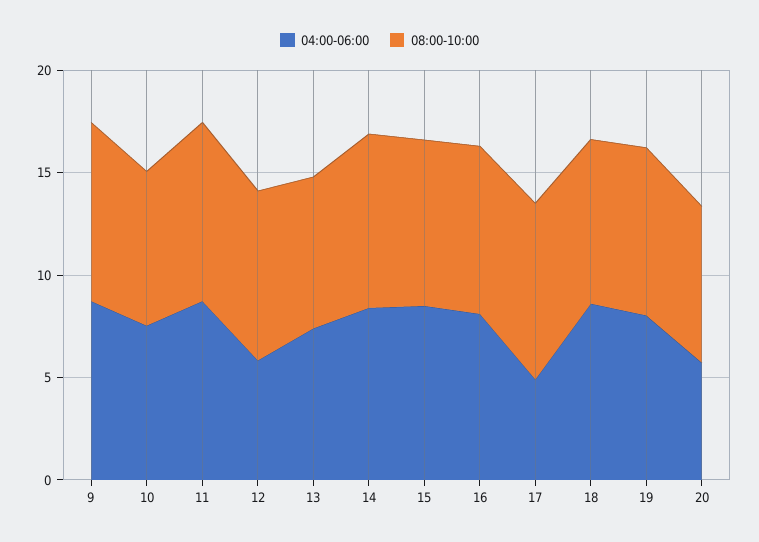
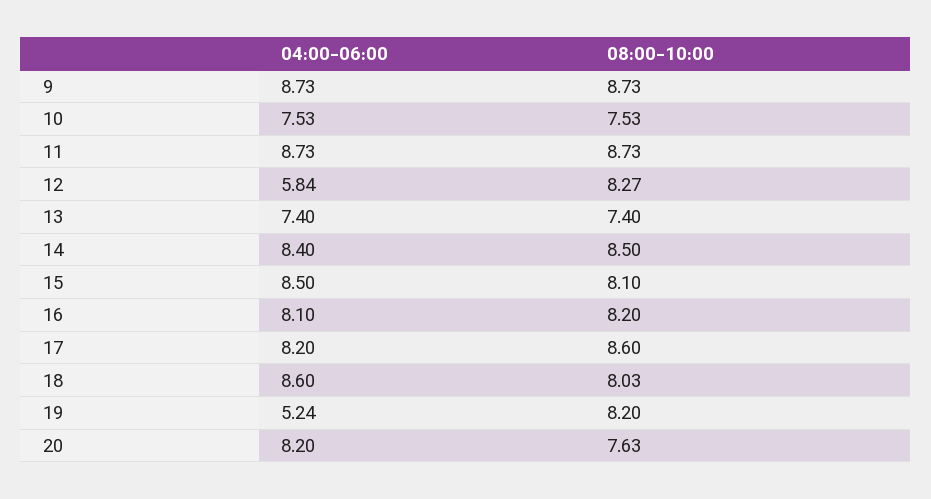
04:00-06:00, 17: 5 -> 8.2
04:00-06:00, 19: 8 -> 5.24
04:00-06:00, 20: 6 -> 8.2

